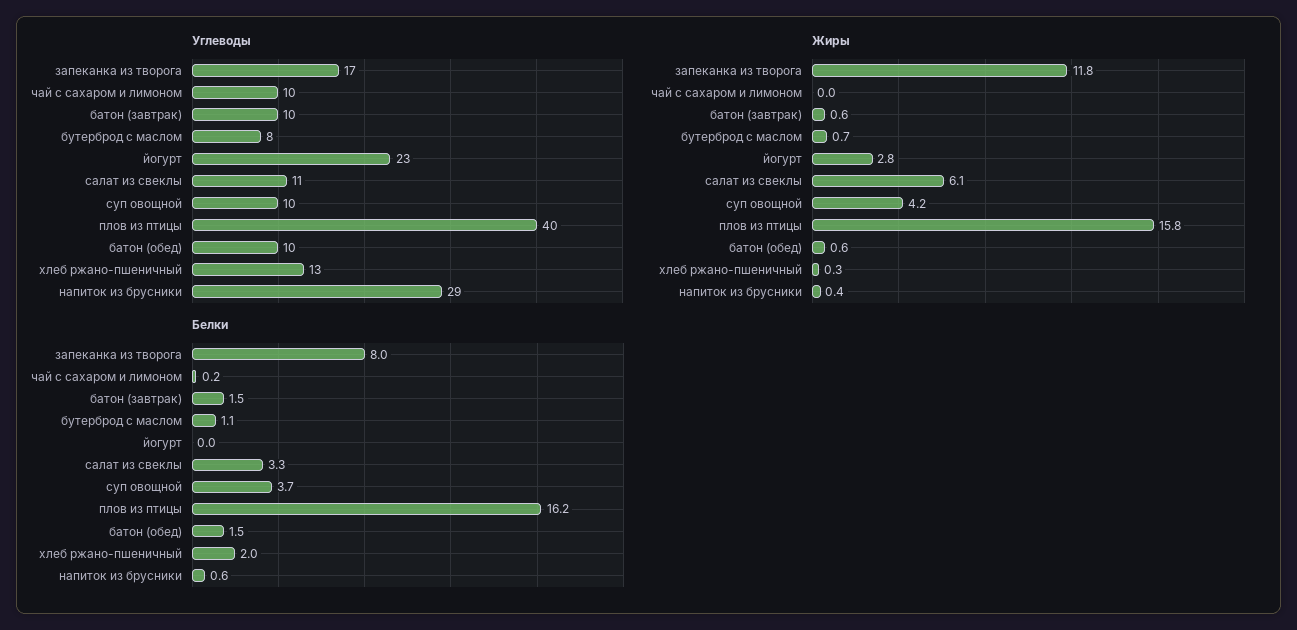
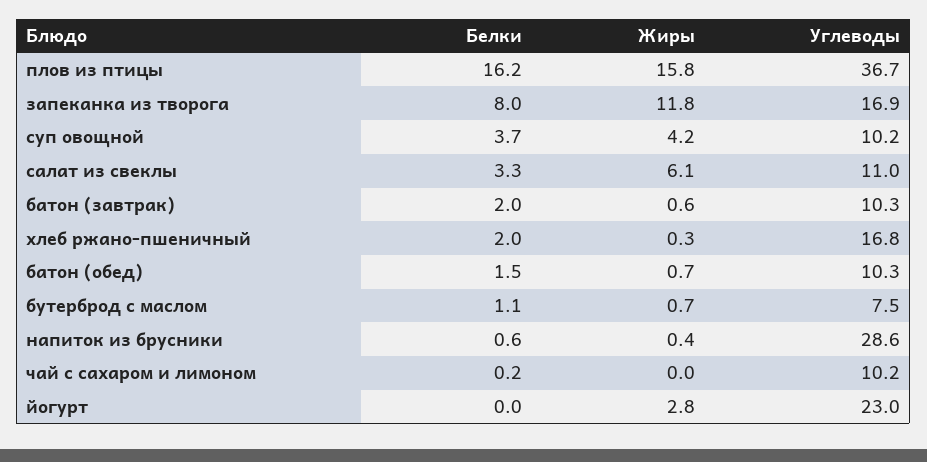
Углеводы, плов из птицы: 40 -> 36.7
Углеводы, хлеб ржано-пшеничный: 13 -> 16.8
Жиры, батон (обед): 0.6 -> 0.7
Белки, батон (завтрак): 1.5 -> 2

